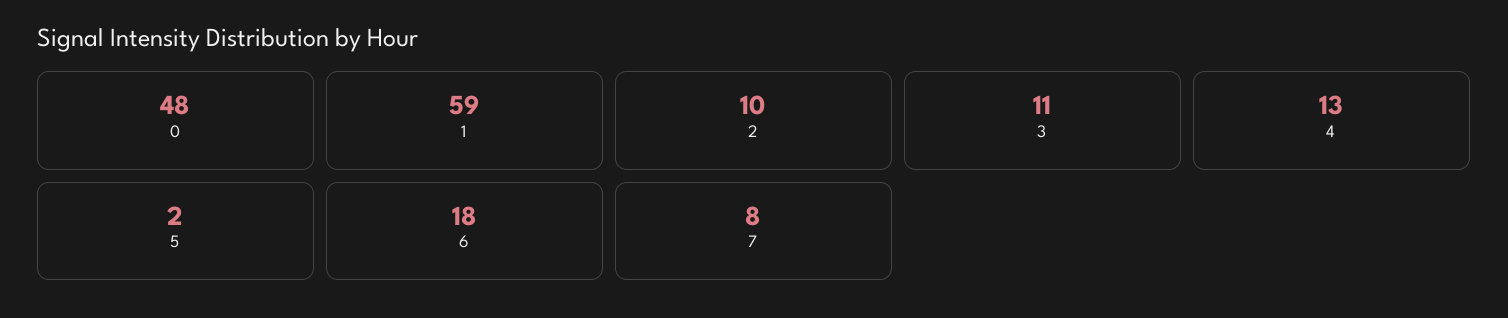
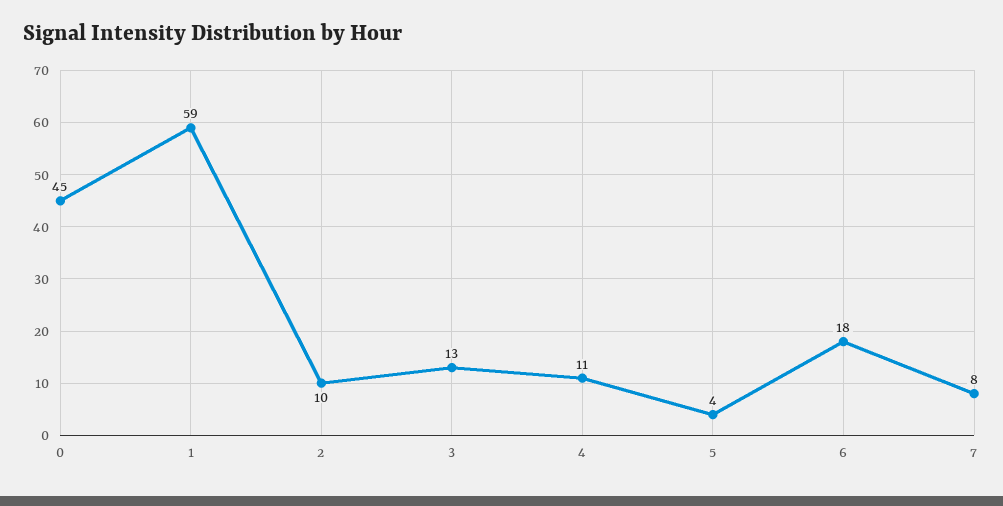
0: 48 -> 45
3: 11 -> 13
4: 13 -> 11
5: 2 -> 4

